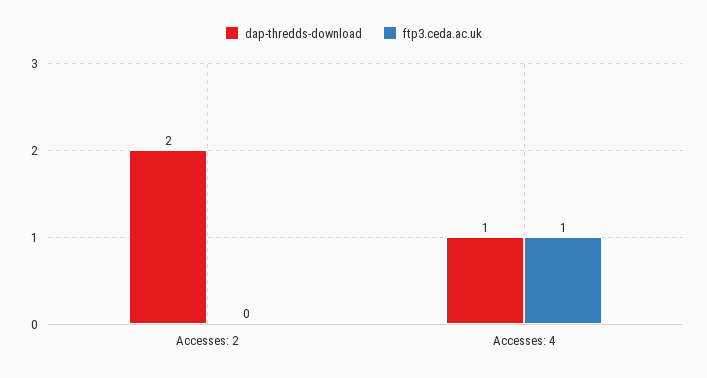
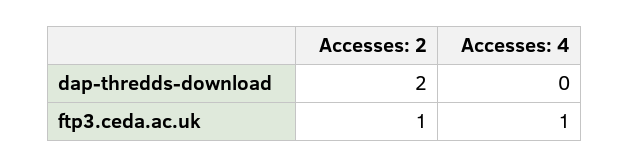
ftp3.ceda.ac.uk, Accesses: 2: 0 -> 1
dap-thredds-download, Accesses: 4: 1 -> 0

